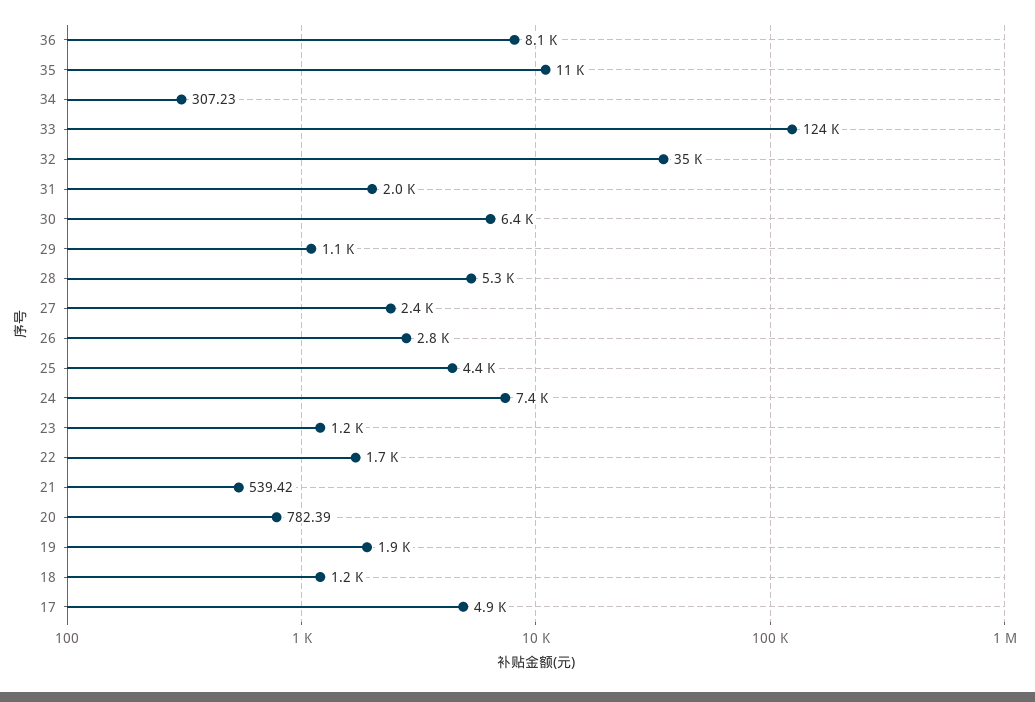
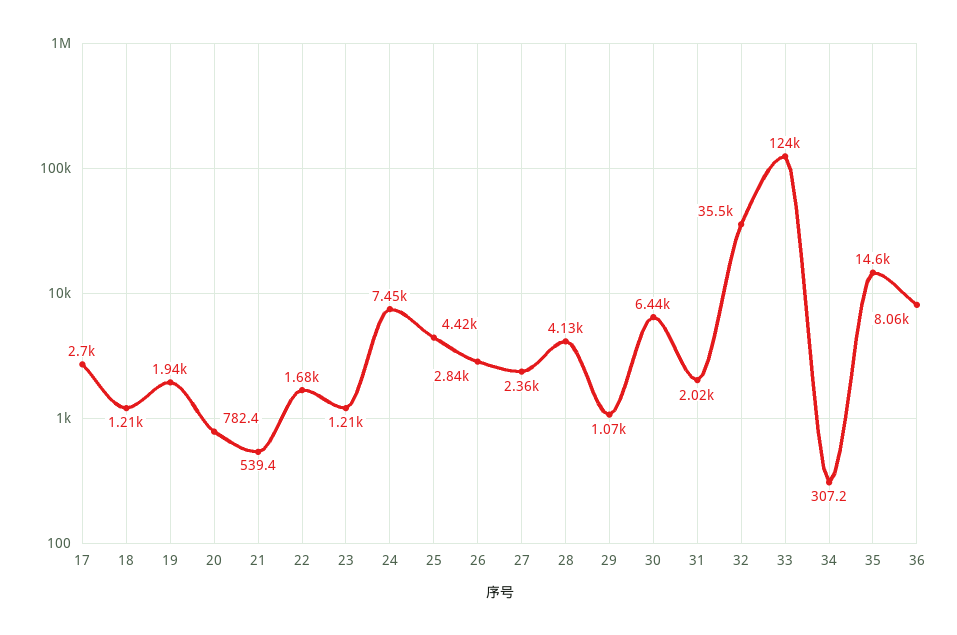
35: 11000 -> 14600
28: 5300 -> 4130
17: 4900 -> 2700

